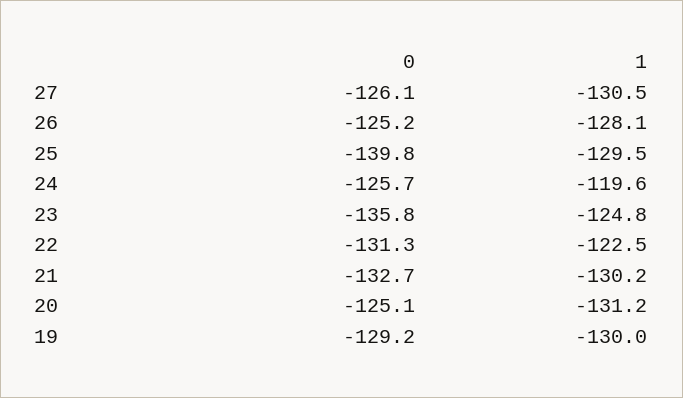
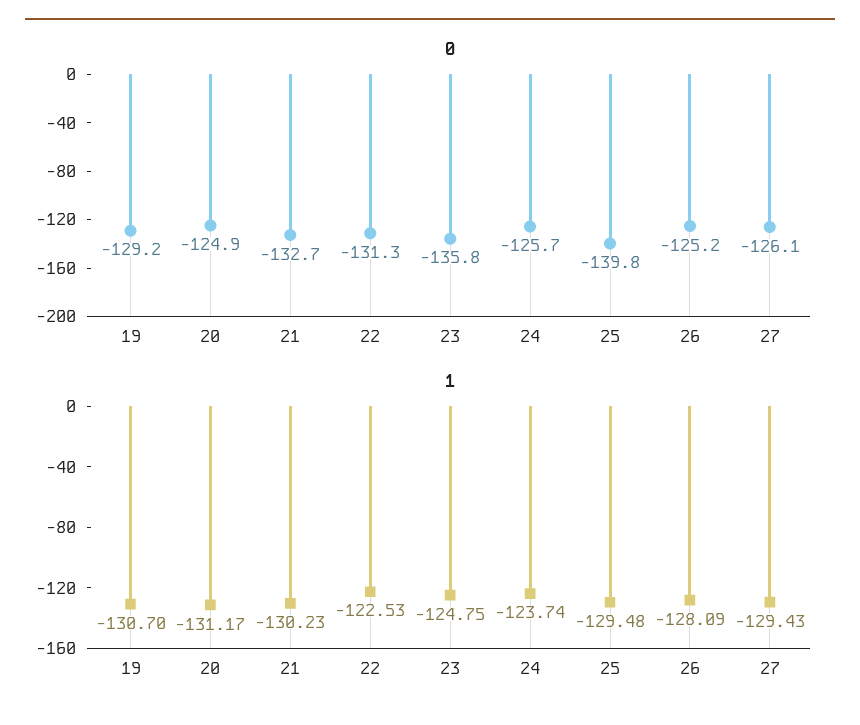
1, 27: -130.5 -> -129.43
1, 24: -119.6 -> -123.74
0, 20: -125.1 -> -124.9
1, 19: -130 -> -130.7

